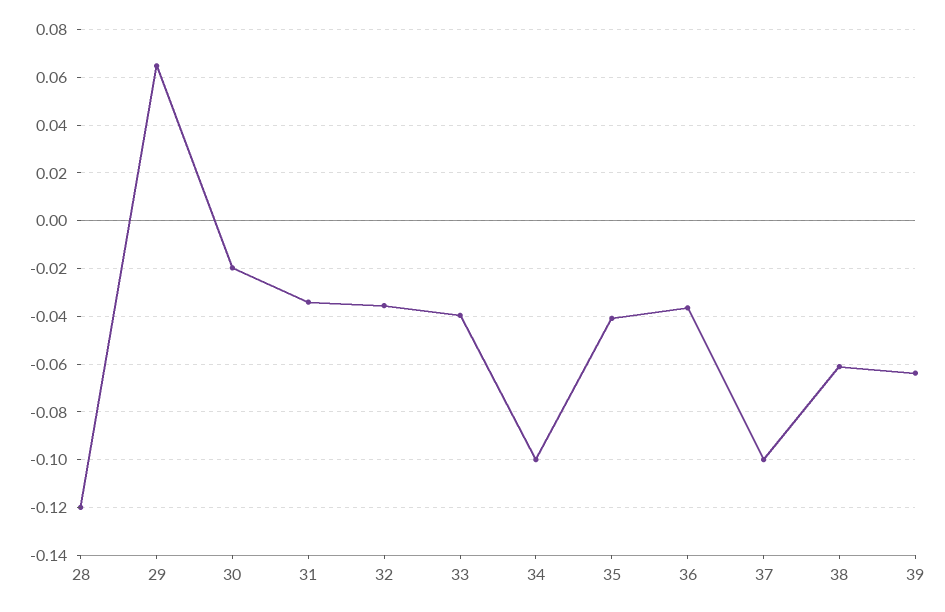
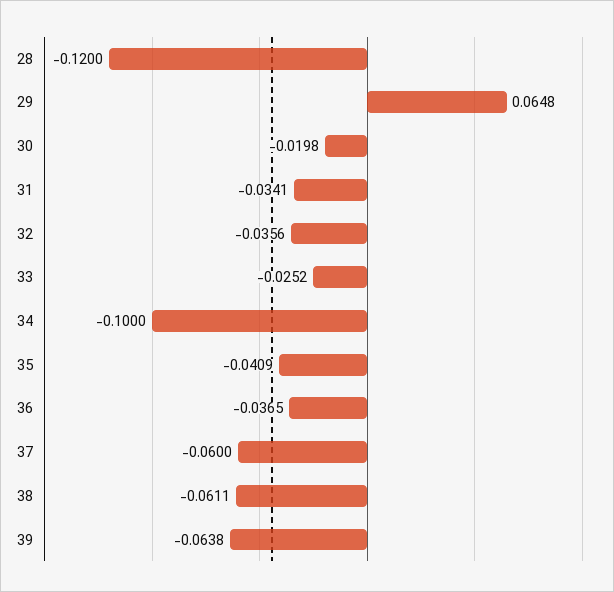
33: -0.04 -> -0.0252
37: -0.1 -> -0.06

